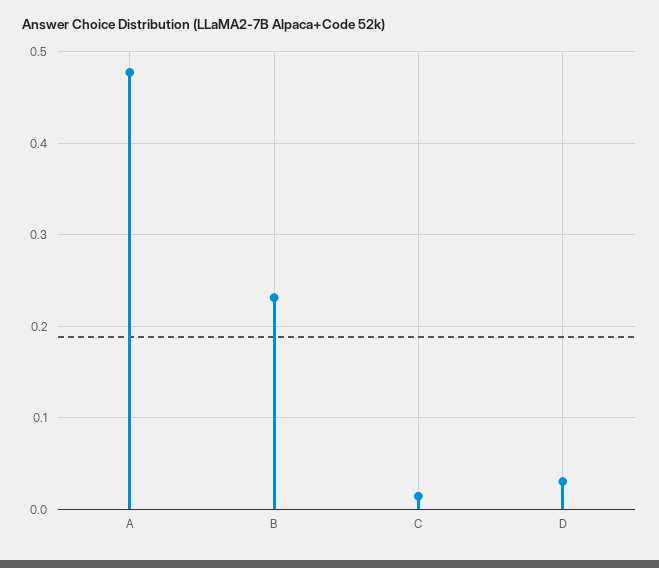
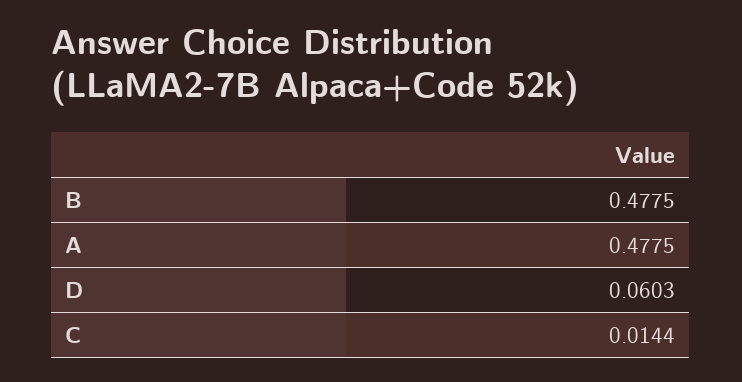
B: 0.23 -> 0.4775
D: 0.03 -> 0.0603

